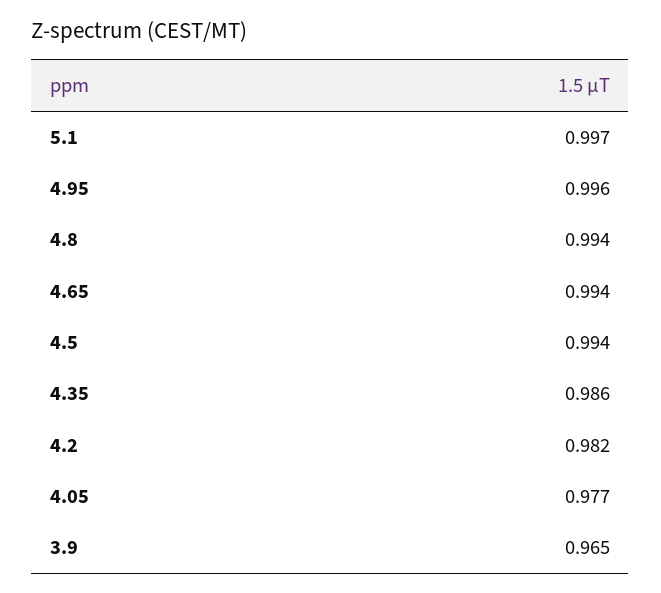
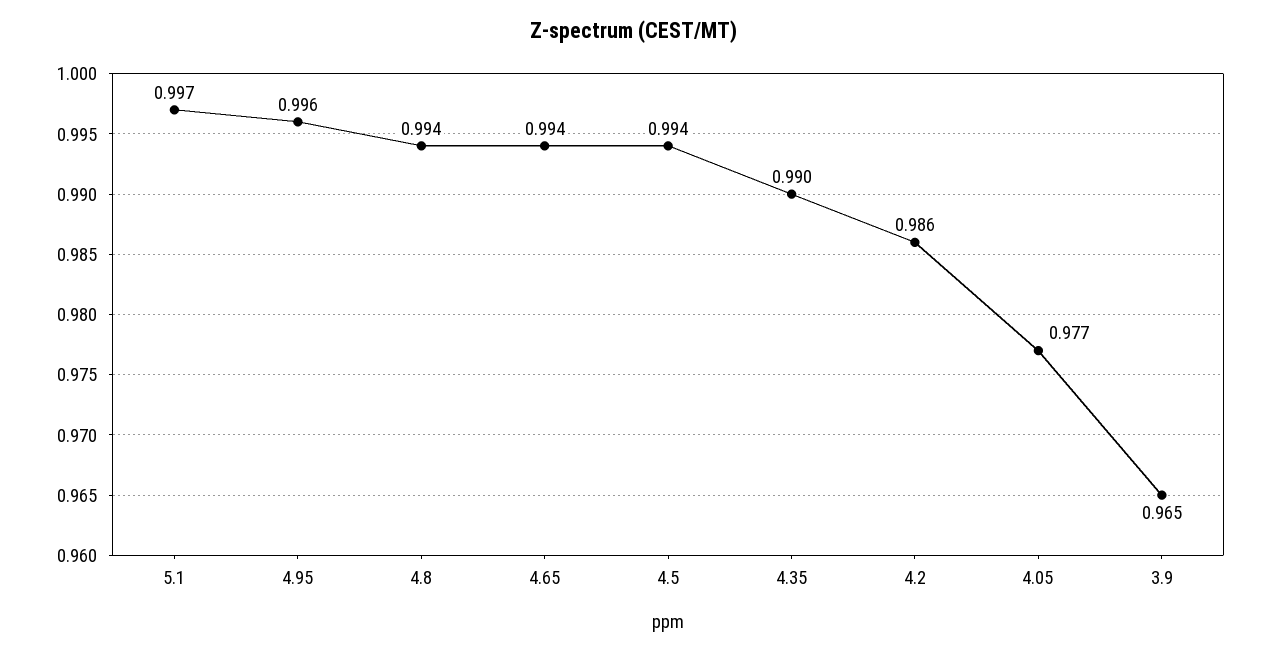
4.35: 0.986 -> 0.99
4.2: 0.982 -> 0.986

